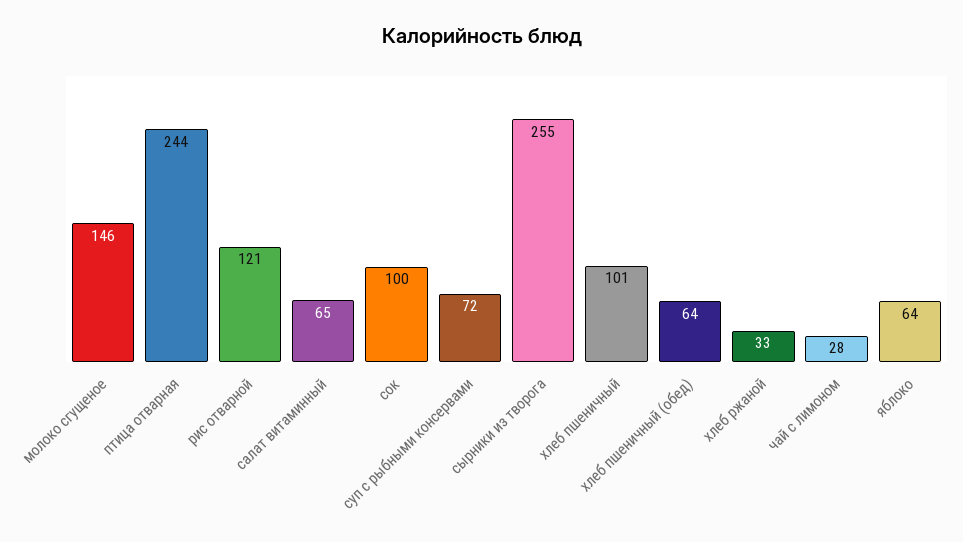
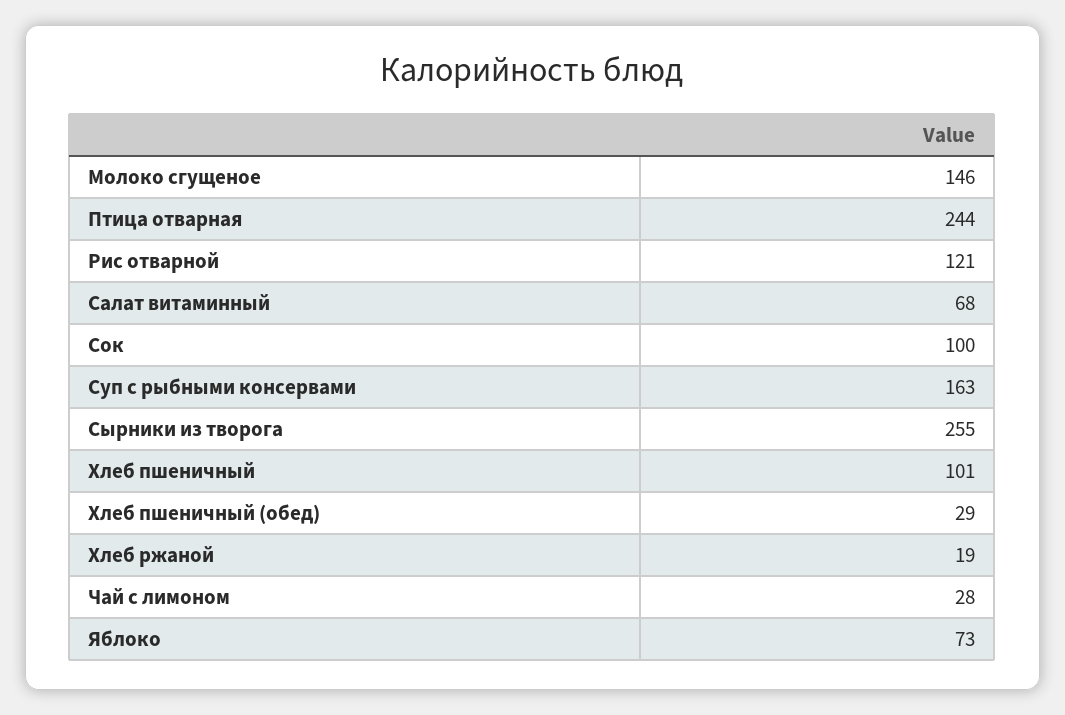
салат витаминный: 65 -> 68
суп с рыбными консервами: 72 -> 163
хлеб пшеничный (обед): 64 -> 29
хлеб ржаной: 33 -> 19
яблоко: 64 -> 73

